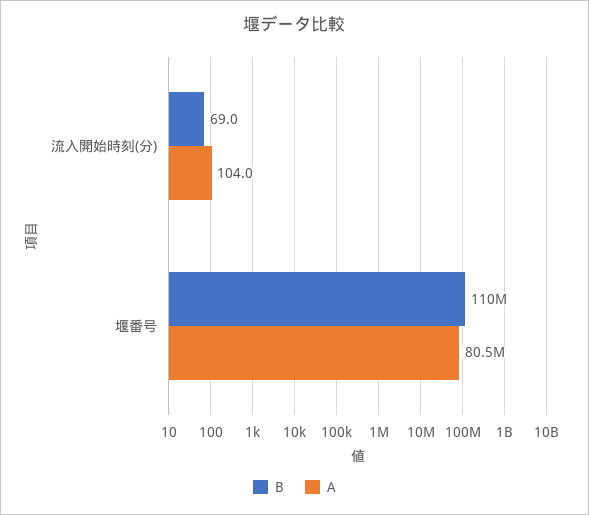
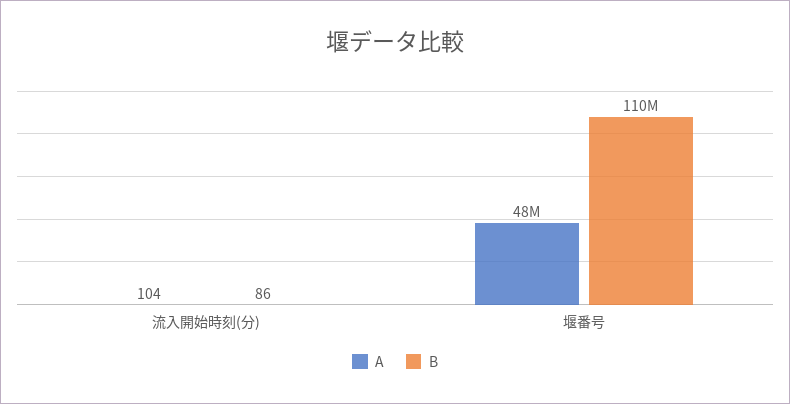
B, 流入開始時刻(分): 69 -> 86
A, 堰番号: 80500000 -> 48000000

